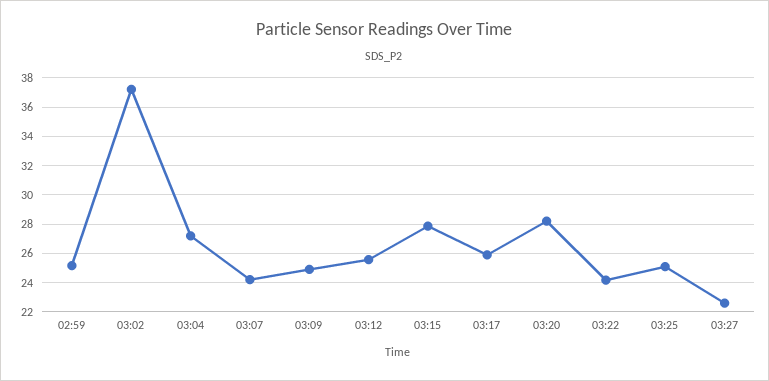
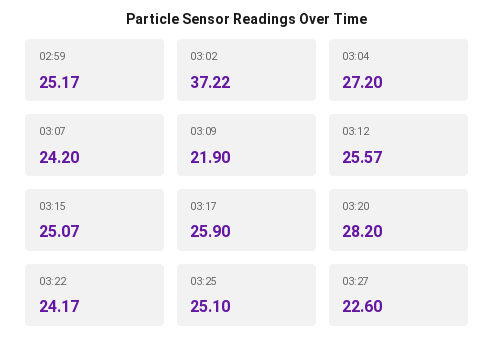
03:09: 25 -> 21.9
03:15: 28 -> 25.07

